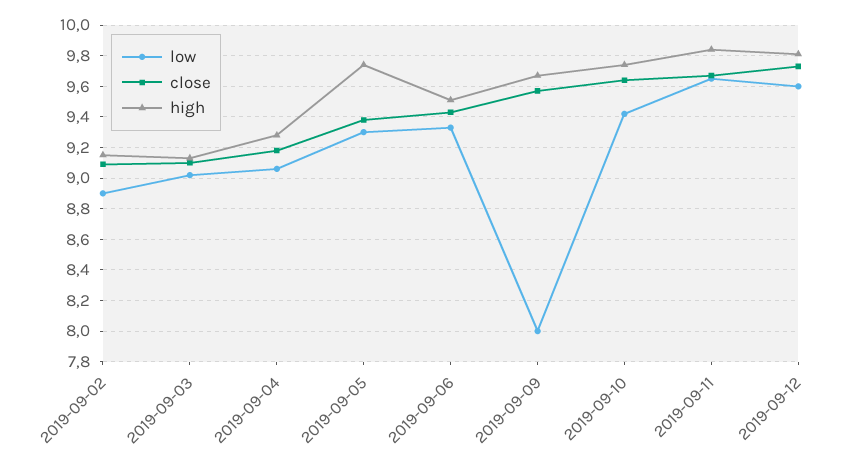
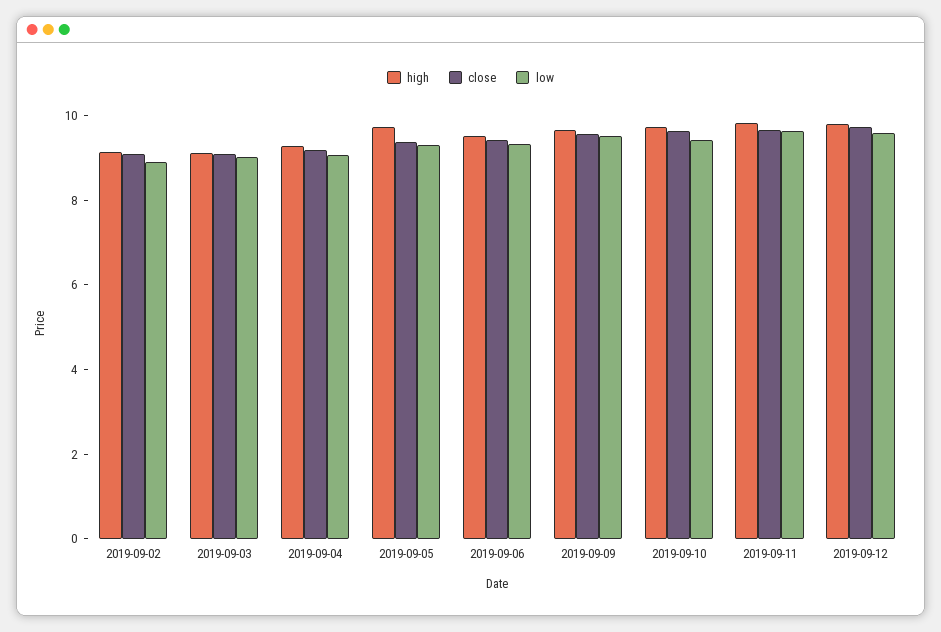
low, 2019-09-09: 8 -> 9.5

